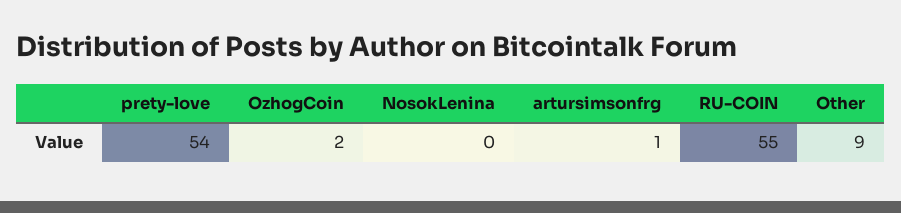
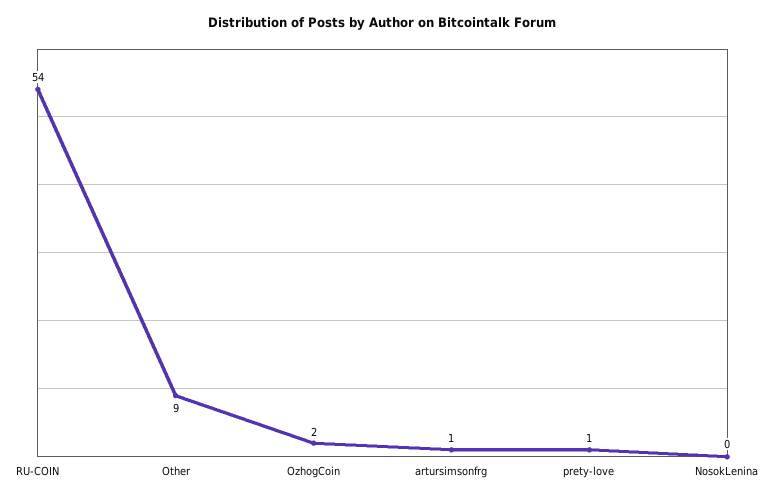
prety-love: 54 -> 1
RU-COIN: 55 -> 54

